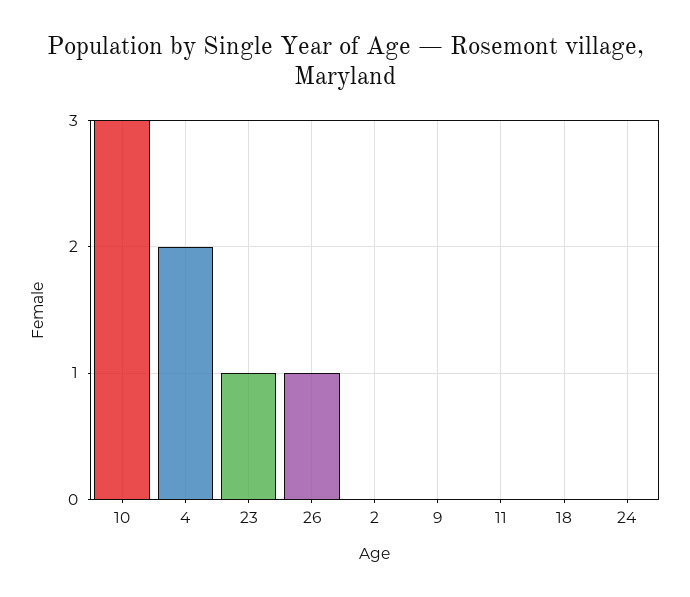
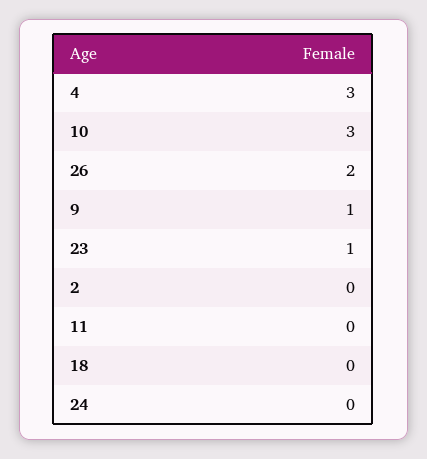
4: 2 -> 3
26: 1 -> 2
9: 0 -> 1

